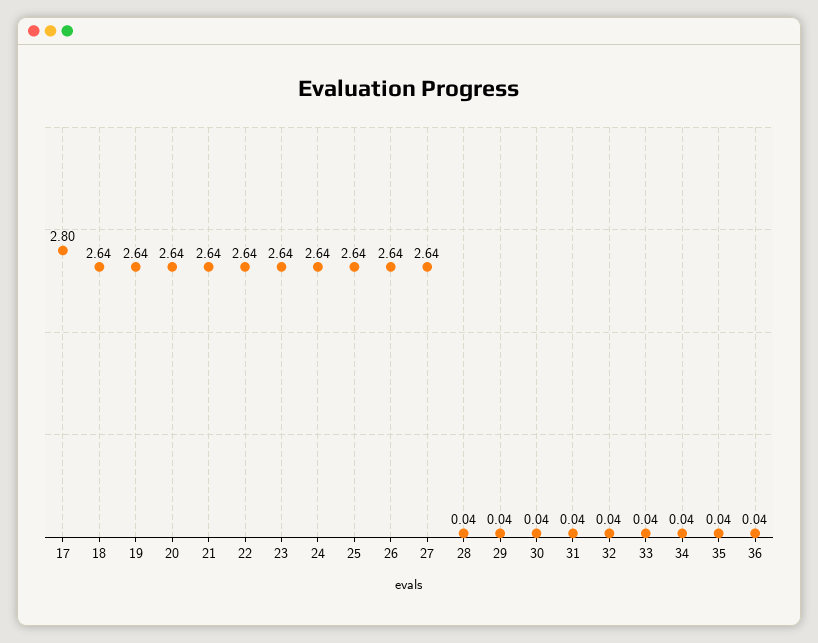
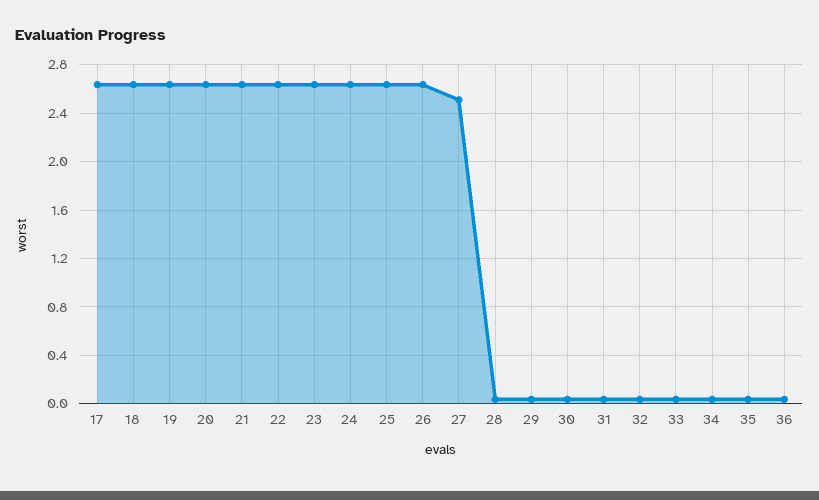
17: 2.8 -> 2.65
27: 2.64 -> 2.5

